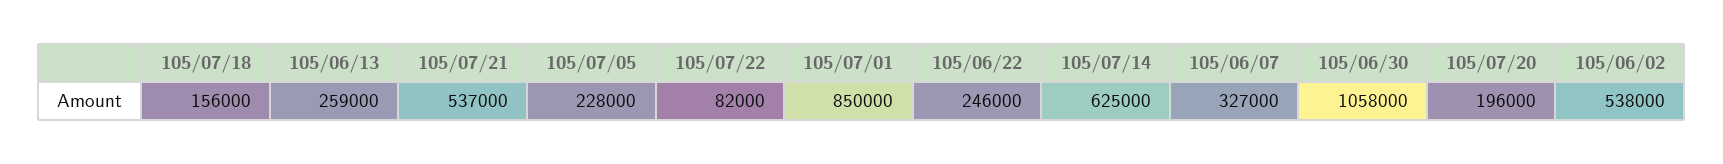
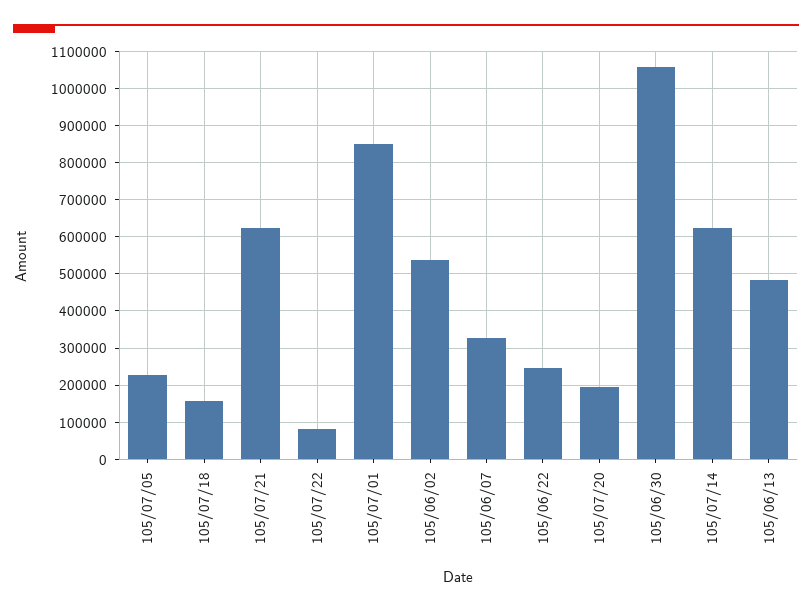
105/06/13: 259000 -> 480000
105/07/21: 537000 -> 620000

